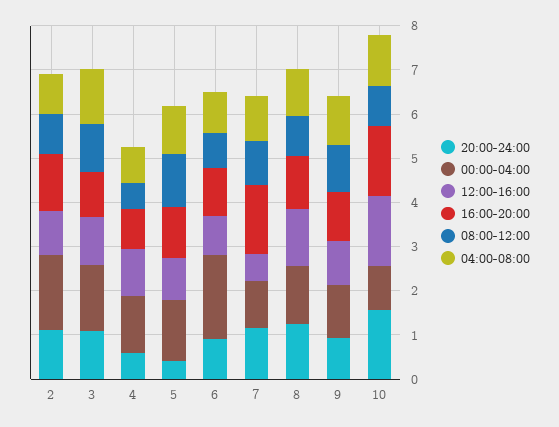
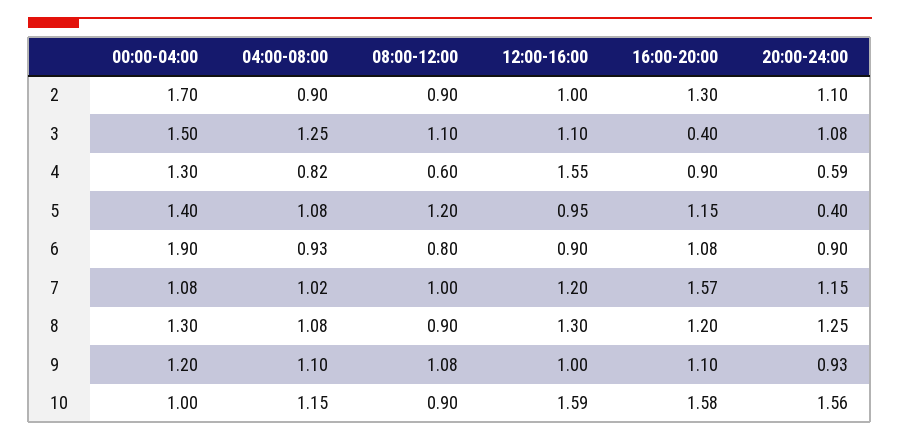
16:00-20:00, 3: 1 -> 0.4
12:00-16:00, 4: 1 -> 1.55
12:00-16:00, 7: 0.6 -> 1.2

